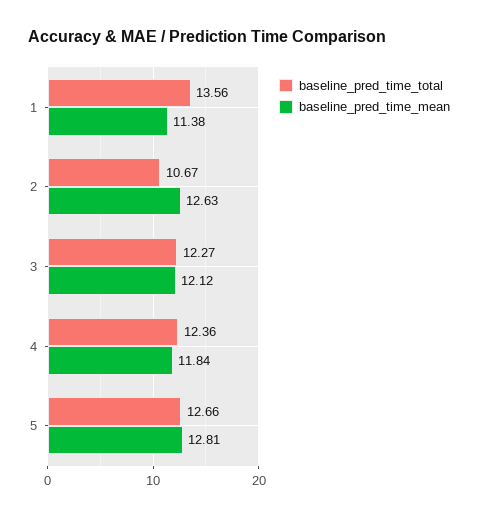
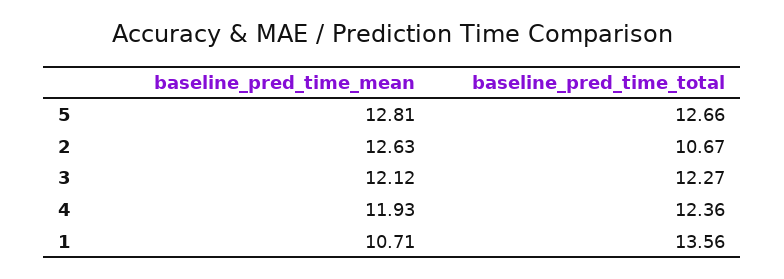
baseline_pred_time_mean, 1: 11.38 -> 10.71
baseline_pred_time_mean, 4: 11.84 -> 11.93

